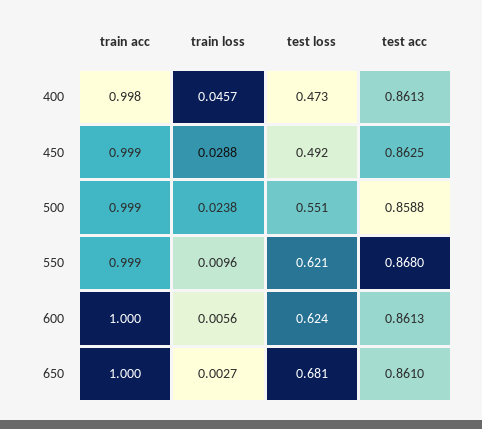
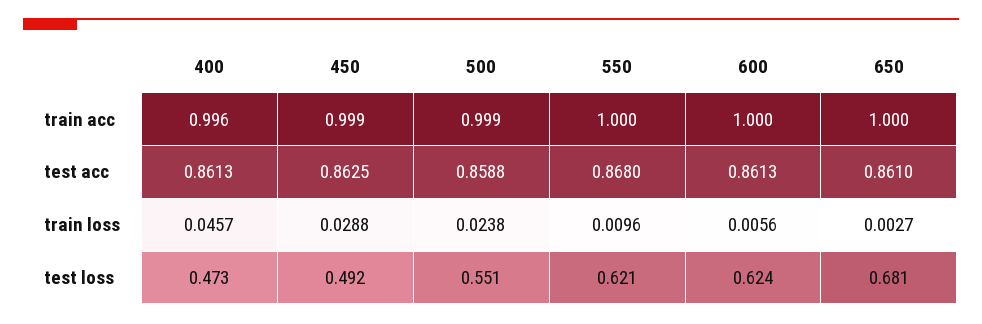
train acc, 400: 0.998 -> 0.996
train acc, 550: 0.999 -> 1

